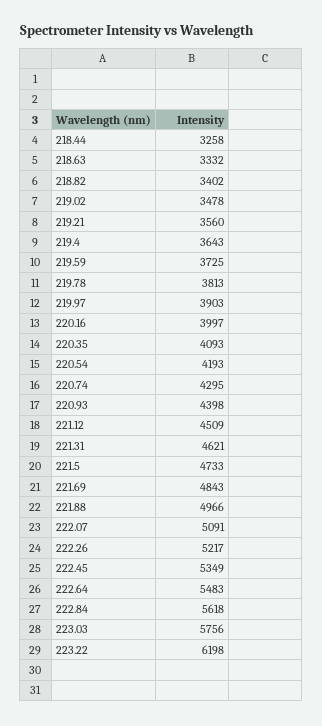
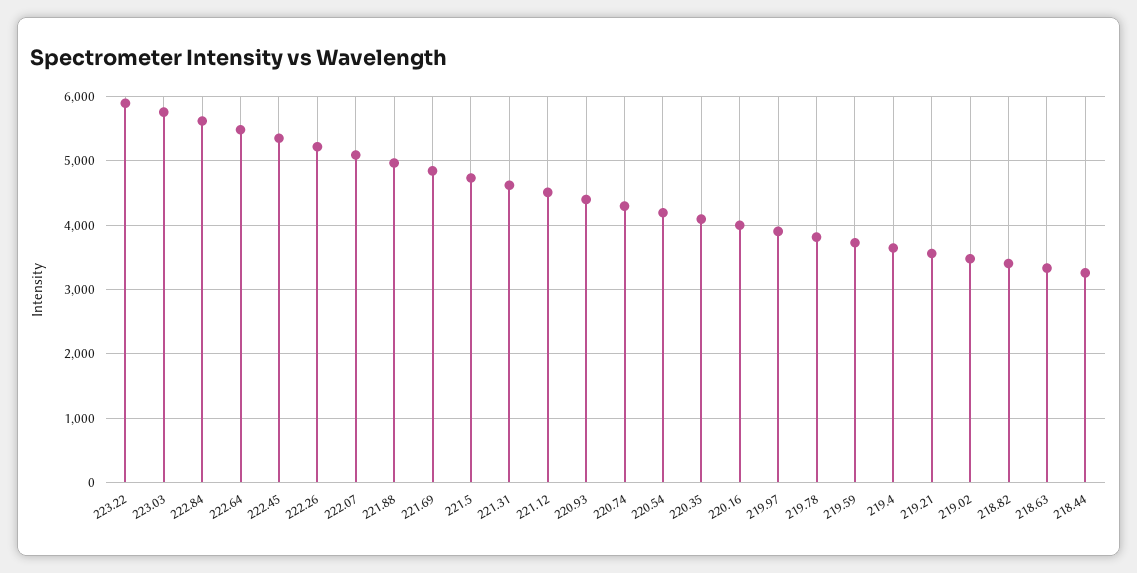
223.22: 6198 -> 5900

